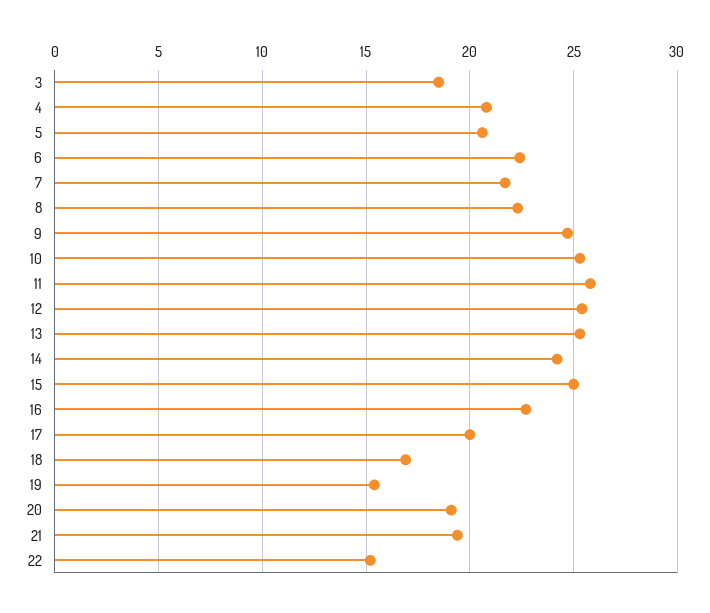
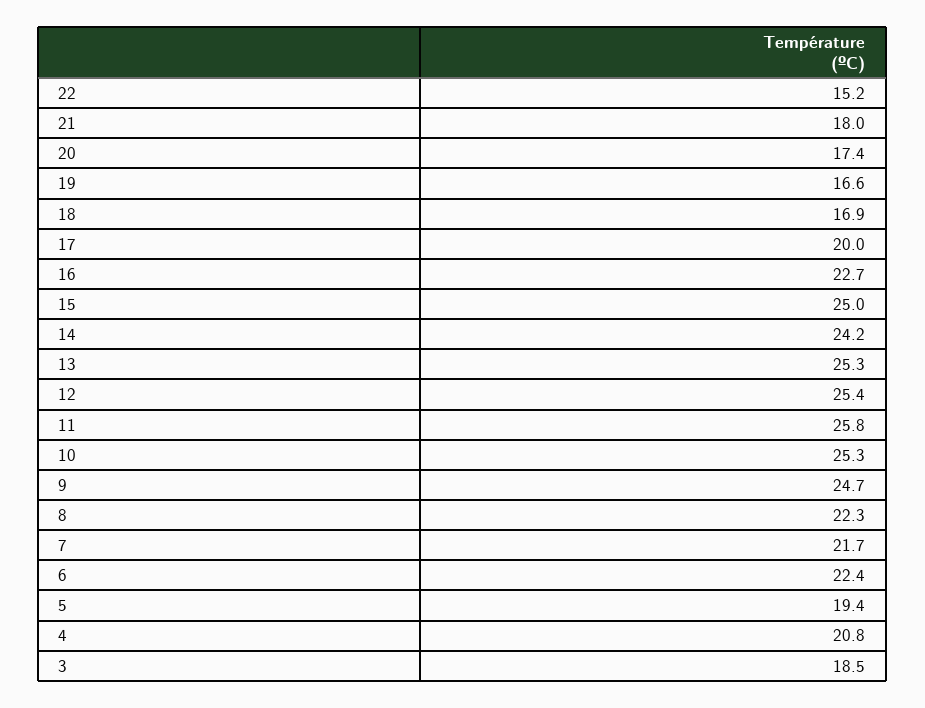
5: 20.5 -> 19.4
19: 15.5 -> 16.6
20: 19 -> 17.4
21: 19.5 -> 18

